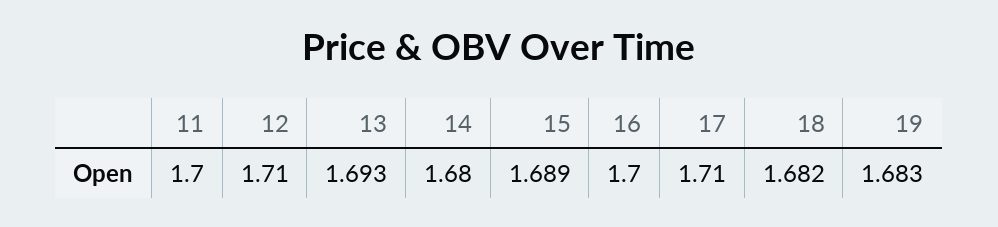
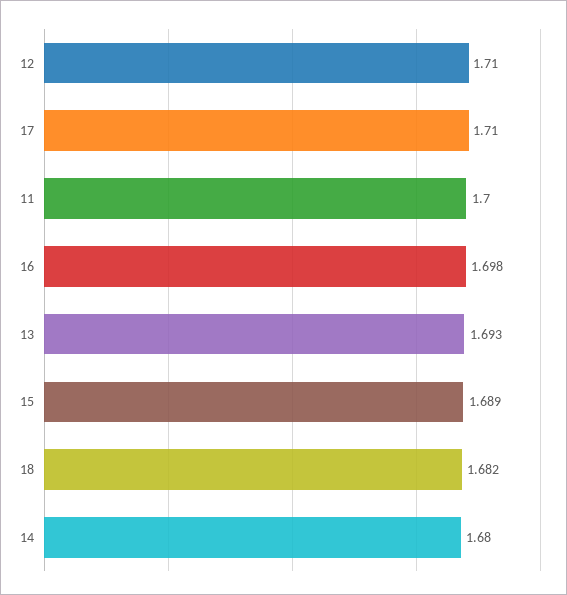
16: 1.7 -> 1.698
19: 1.683 -> none

